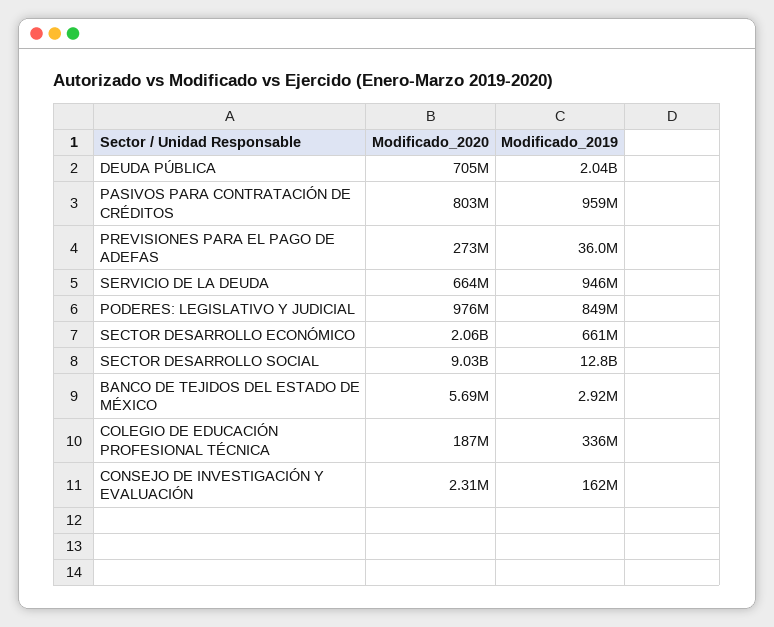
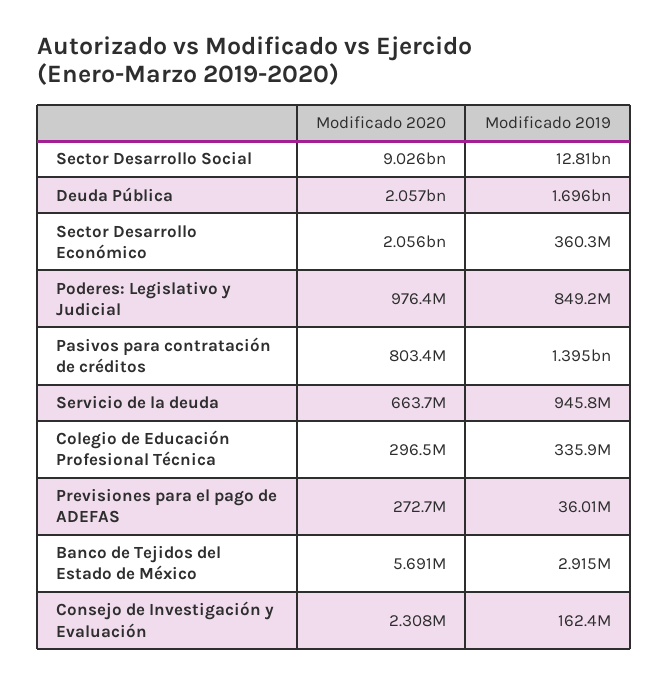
Modificado_2020, DEUDA PÚBLICA: 705000000 -> 2057000000
Modificado_2019, DEUDA PÚBLICA: 2040000000 -> 1696000000
Modificado_2019, PASIVOS PARA CONTRATACIÓN DE CRÉDITOS: 959000000 -> 1395000000
Modificado_2019, SECTOR DESARROLLO ECONÓMICO: 661000000 -> 360300000
Modificado_2020, COLEGIO DE EDUCACIÓN PROFESIONAL TÉCNICA: 187000000 -> 296500000

